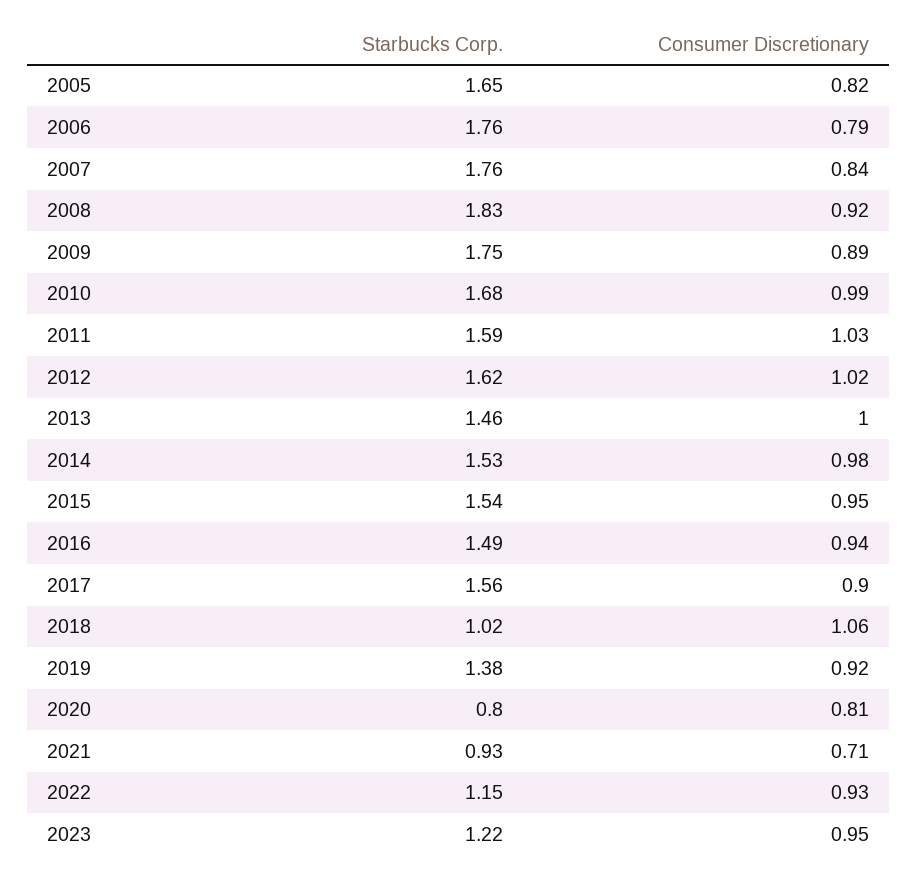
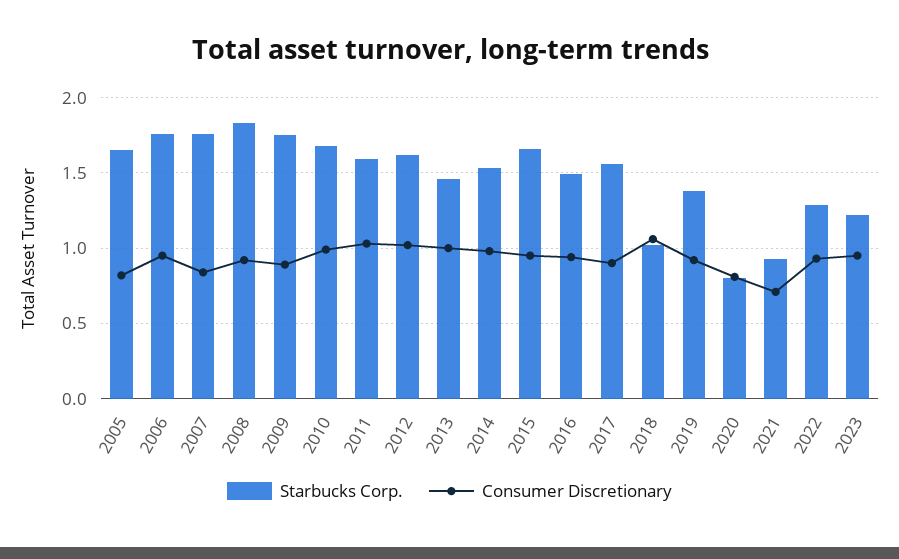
Consumer Discretionary, 2006: 0.79 -> 0.95
Starbucks Corp., 2015: 1.54 -> 1.65
Starbucks Corp., 2022: 1.15 -> 1.3

